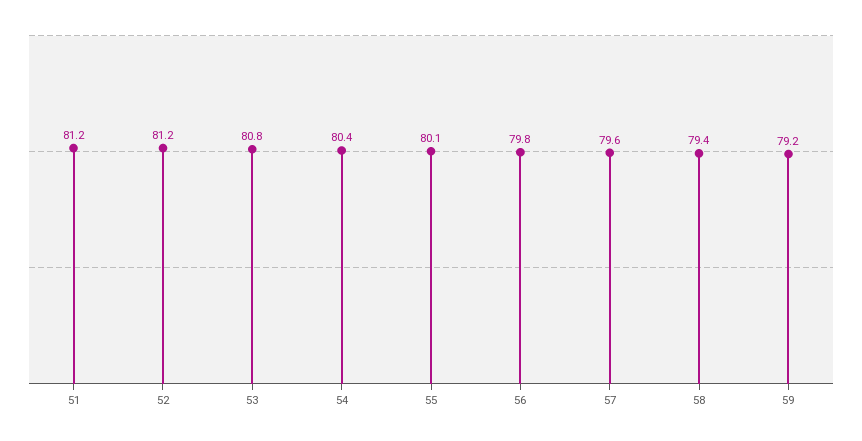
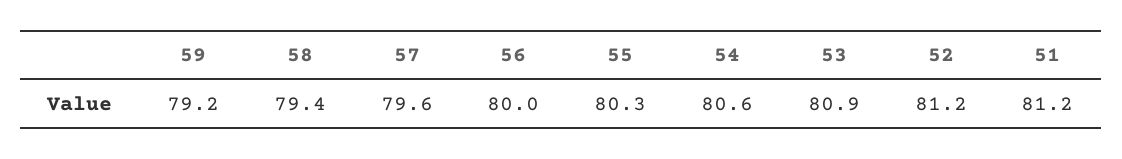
53: 80.8 -> 80.9
54: 80.4 -> 80.6
55: 80.1 -> 80.3
56: 79.8 -> 80

